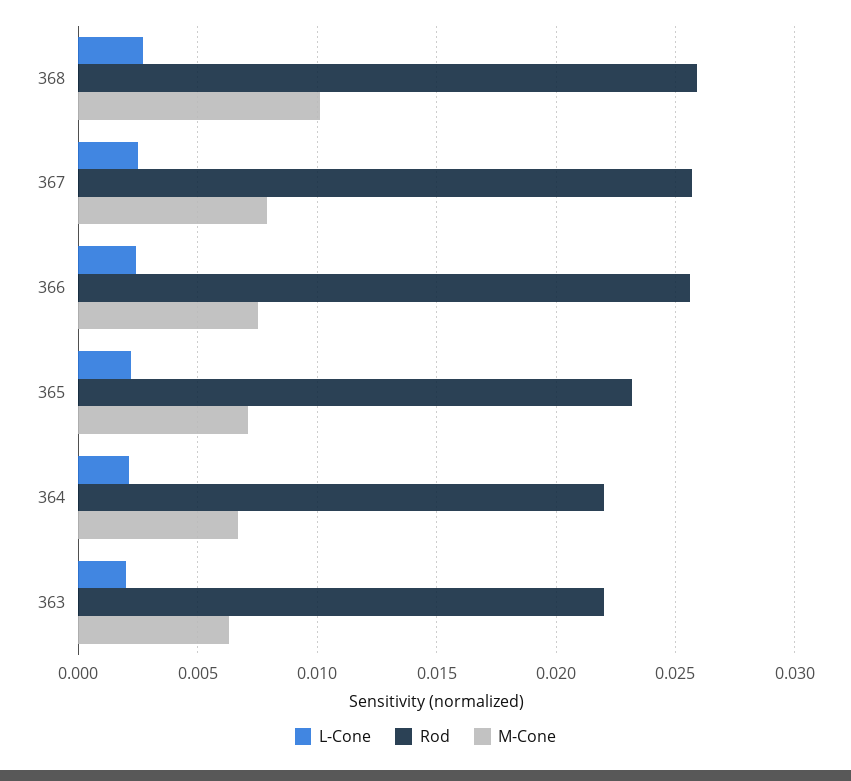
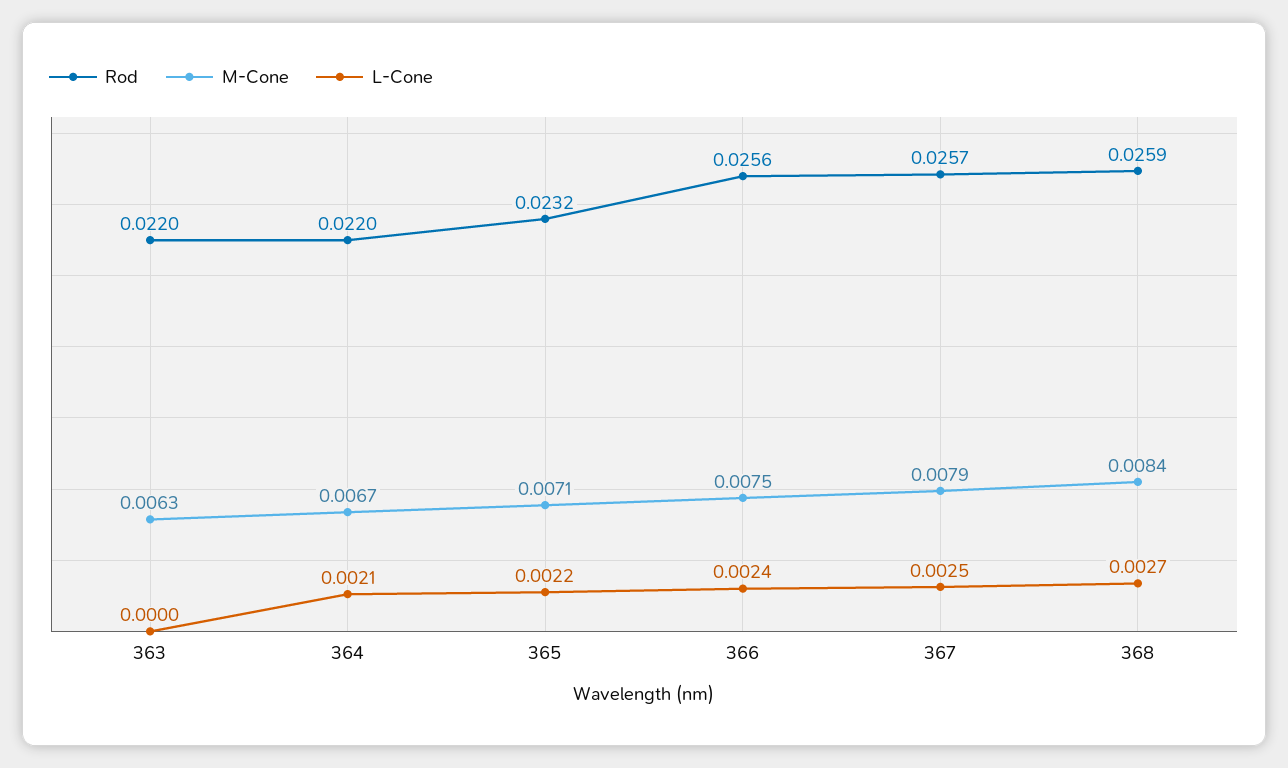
M-Cone, 368: 0.01 -> 0.0084
L-Cone, 363: 0.002 -> 0

